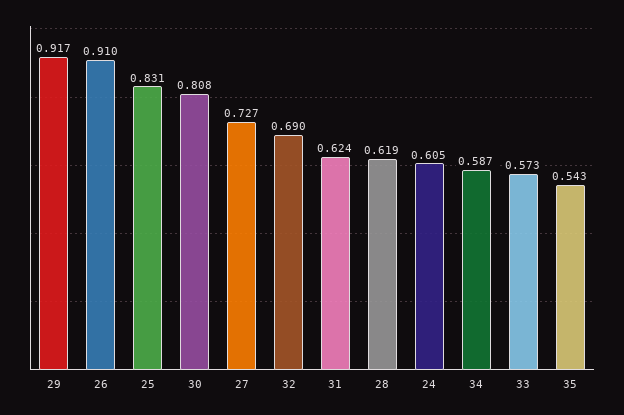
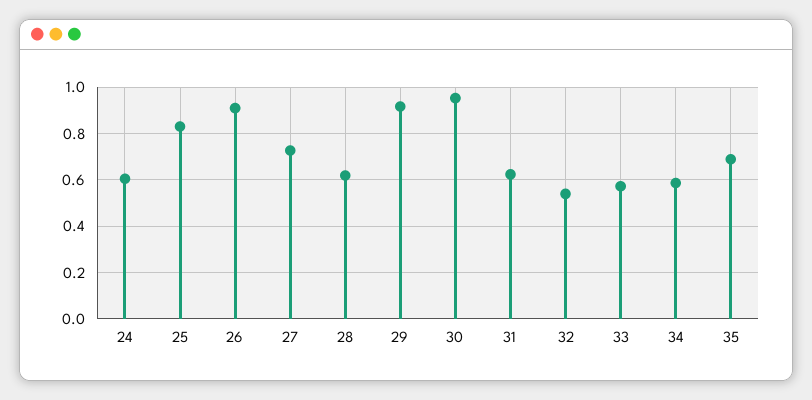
30: 0.808 -> 0.95
32: 0.69 -> 0.55
35: 0.543 -> 0.7

